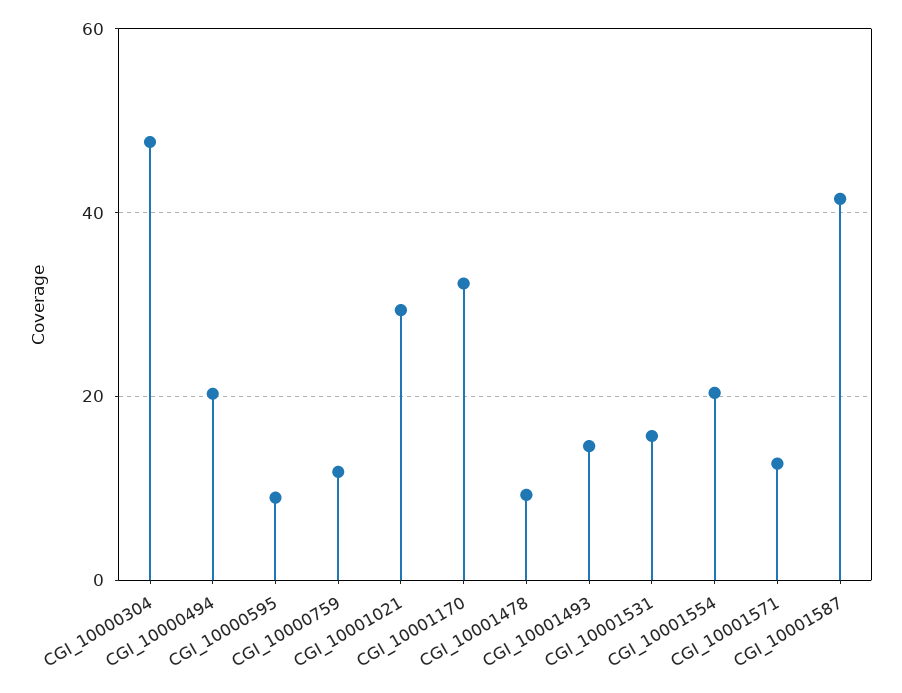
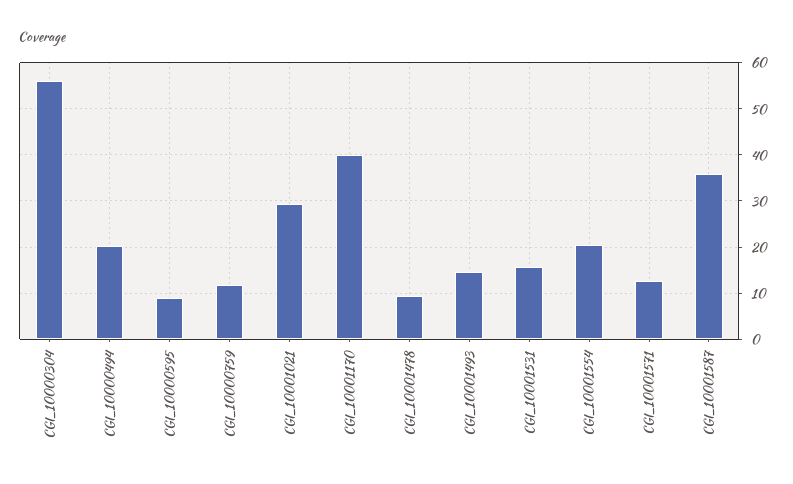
CGI_10000304: 48 -> 56
CGI_10001170: 32 -> 40
CGI_10001587: 42 -> 36

